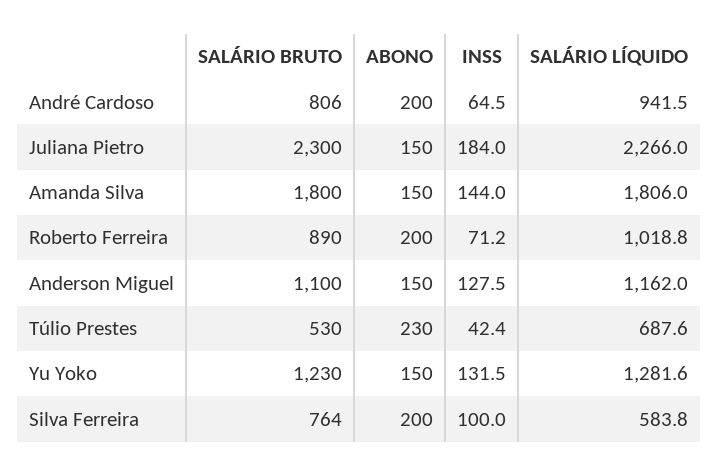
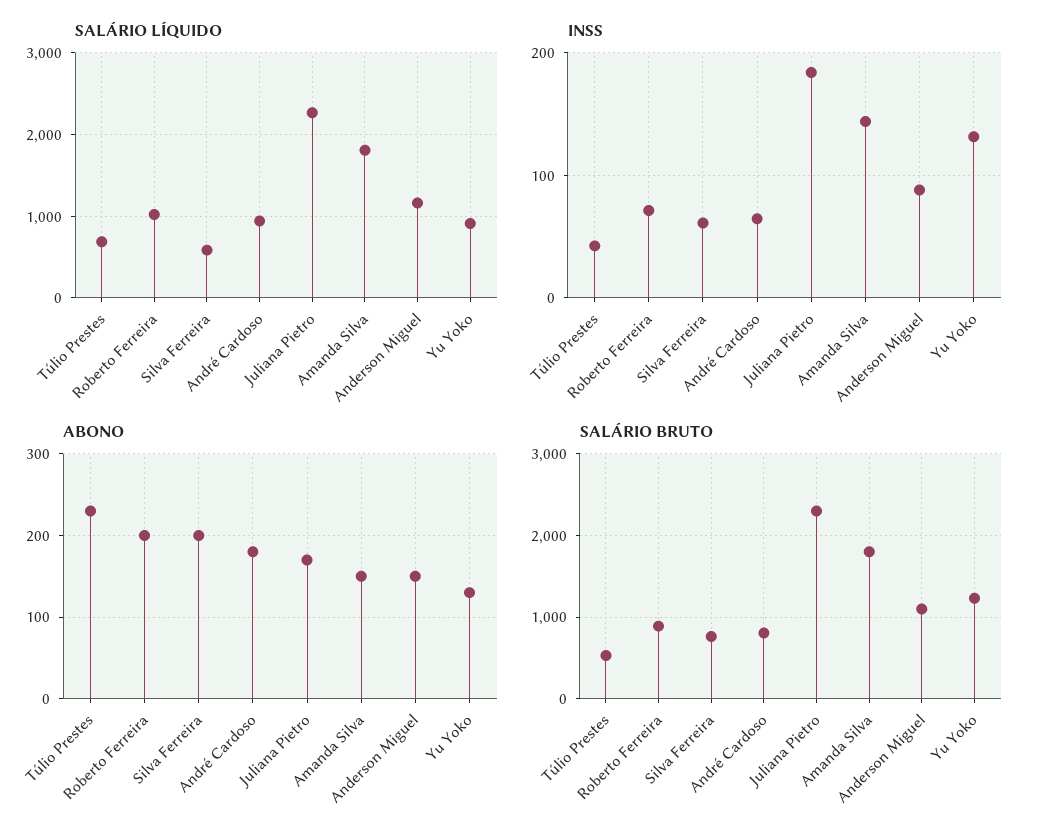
ABONO, André Cardoso: 200 -> 180
ABONO, Juliana Pietro: 150 -> 170
INSS, Anderson Miguel: 127.5 -> 90
ABONO, Yu Yoko: 150 -> 130
SALÁRIO LÍQUIDO, Yu Yoko: 1281.6 -> 900
INSS, Silva Ferreira: 100 -> 60

